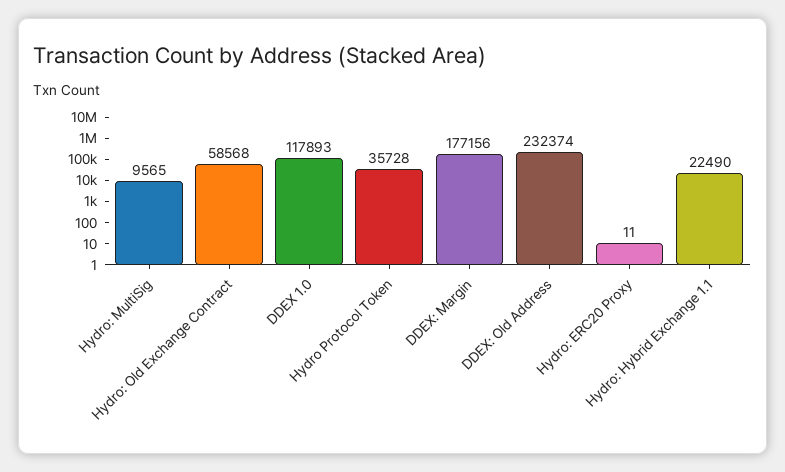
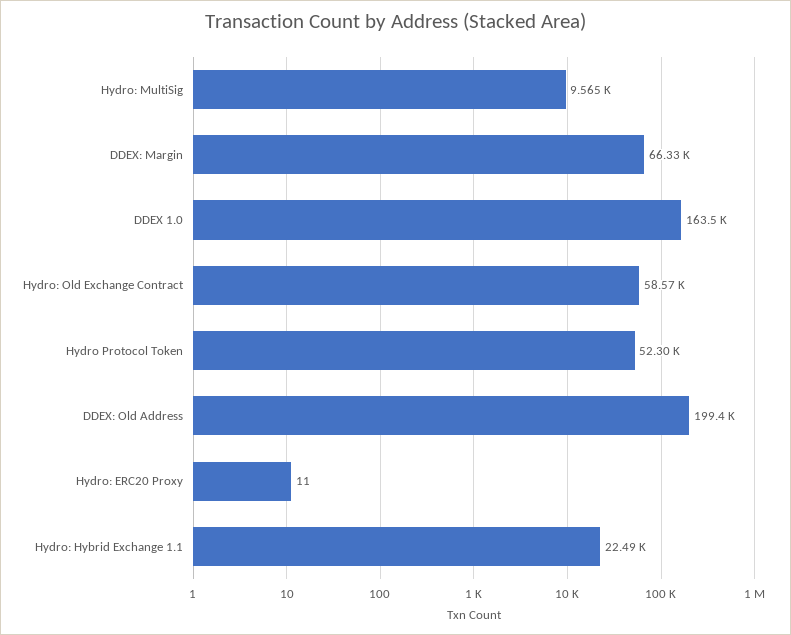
DDEX 1.0: 117893 -> 163500
Hydro Protocol Token: 35728 -> 52300
DDEX: Margin: 177156 -> 66330
DDEX: Old Address: 232374 -> 199400

